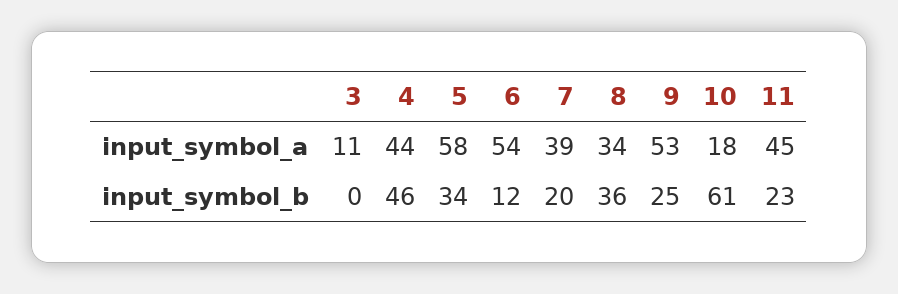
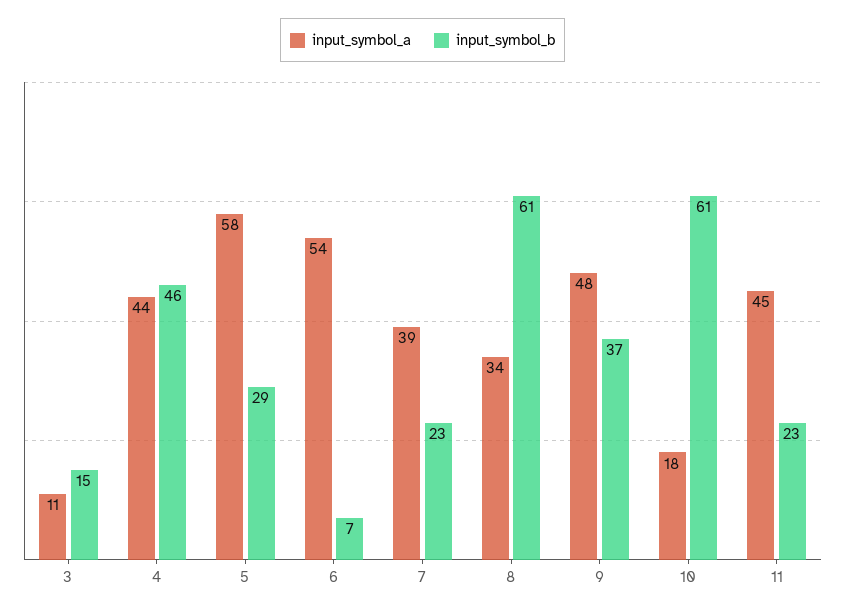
input_symbol_a, 9: 53 -> 48
input_symbol_b, 3: 0 -> 15
input_symbol_b, 5: 34 -> 29
input_symbol_b, 6: 12 -> 7
input_symbol_b, 7: 20 -> 23
input_symbol_b, 8: 36 -> 61
input_symbol_b, 9: 25 -> 37

